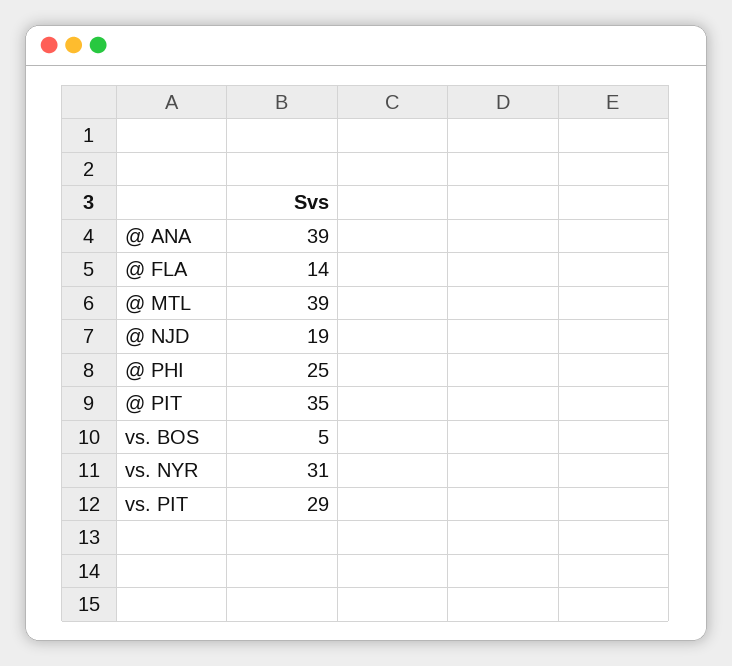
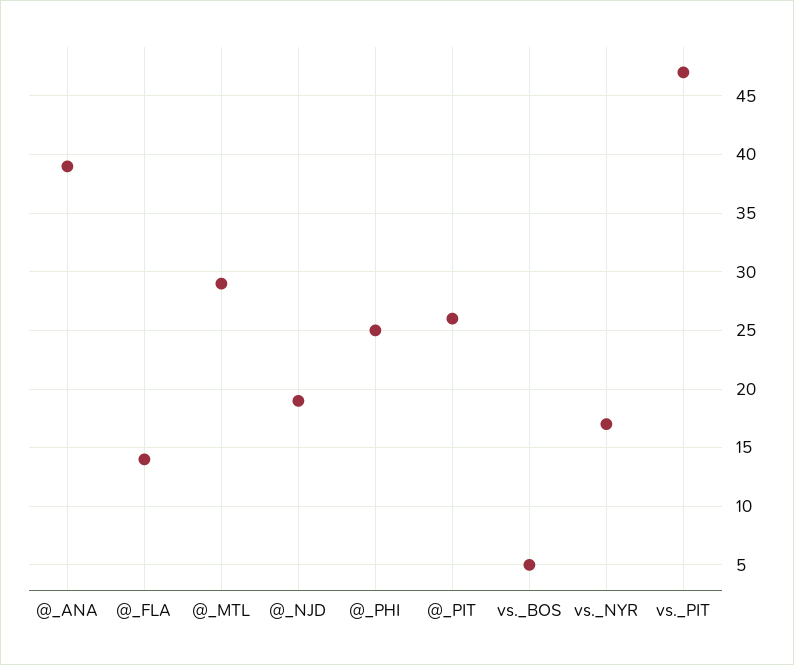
@ MTL: 39 -> 29
@ PIT: 35 -> 26
vs. NYR: 31 -> 17
vs. PIT: 29 -> 47

